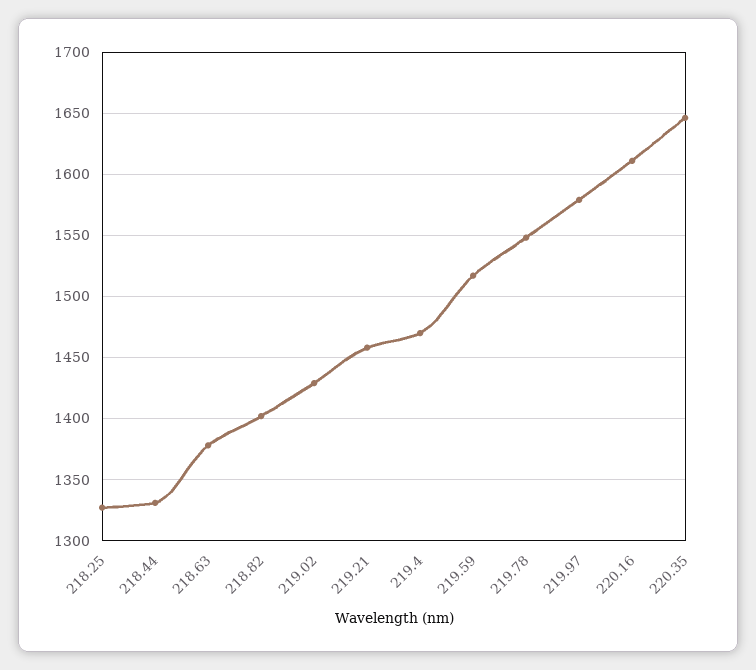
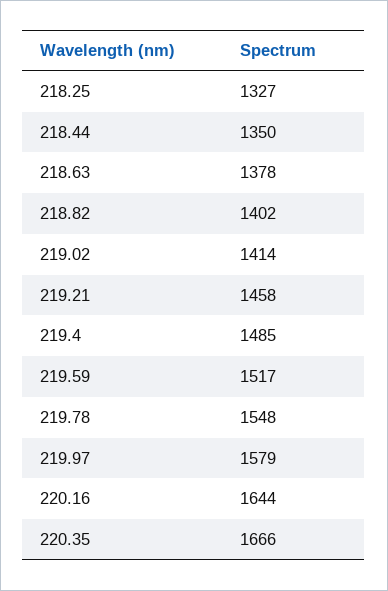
218.44: 1330 -> 1350
219.02: 1430 -> 1414
219.4: 1470 -> 1485
220.16: 1610 -> 1644
220.35: 1645 -> 1666

